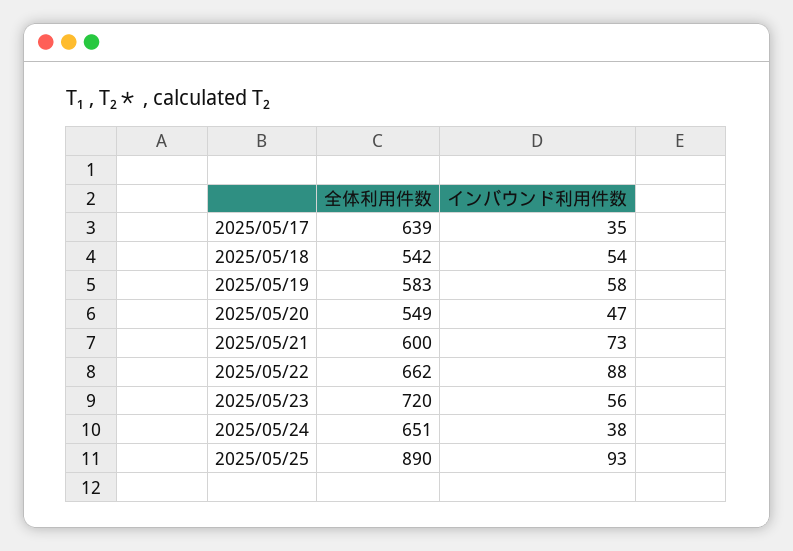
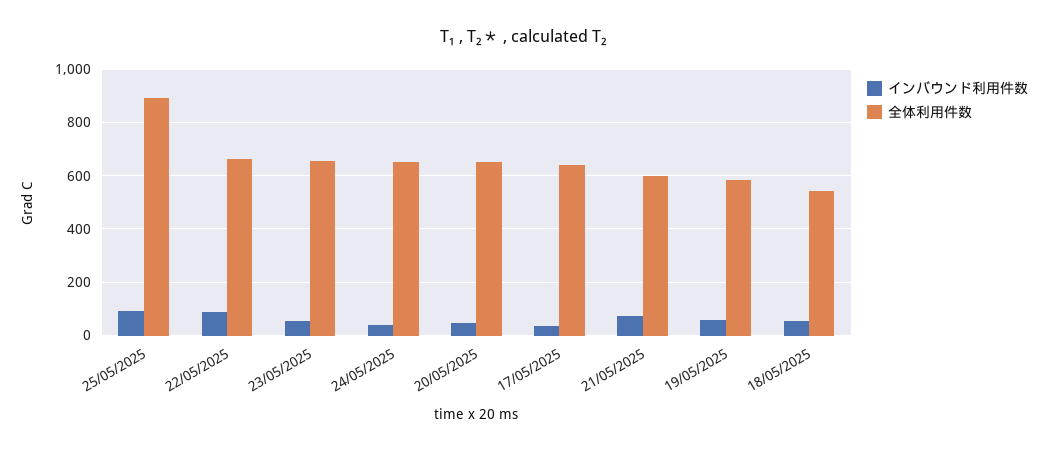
全体利用件数, 2025/05/20: 549 -> 650
全体利用件数, 2025/05/23: 720 -> 650

